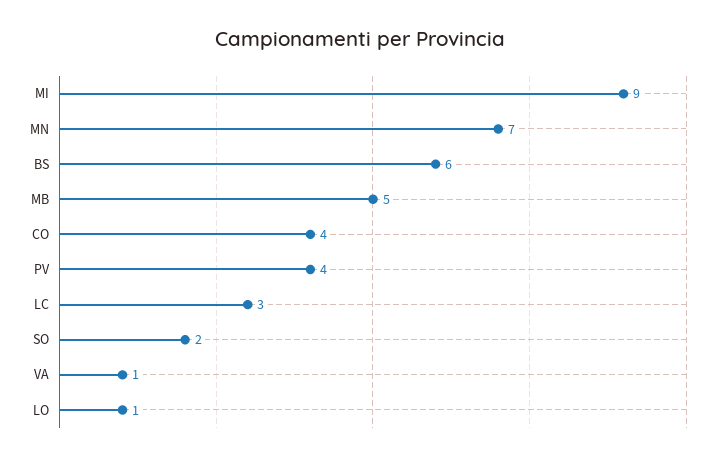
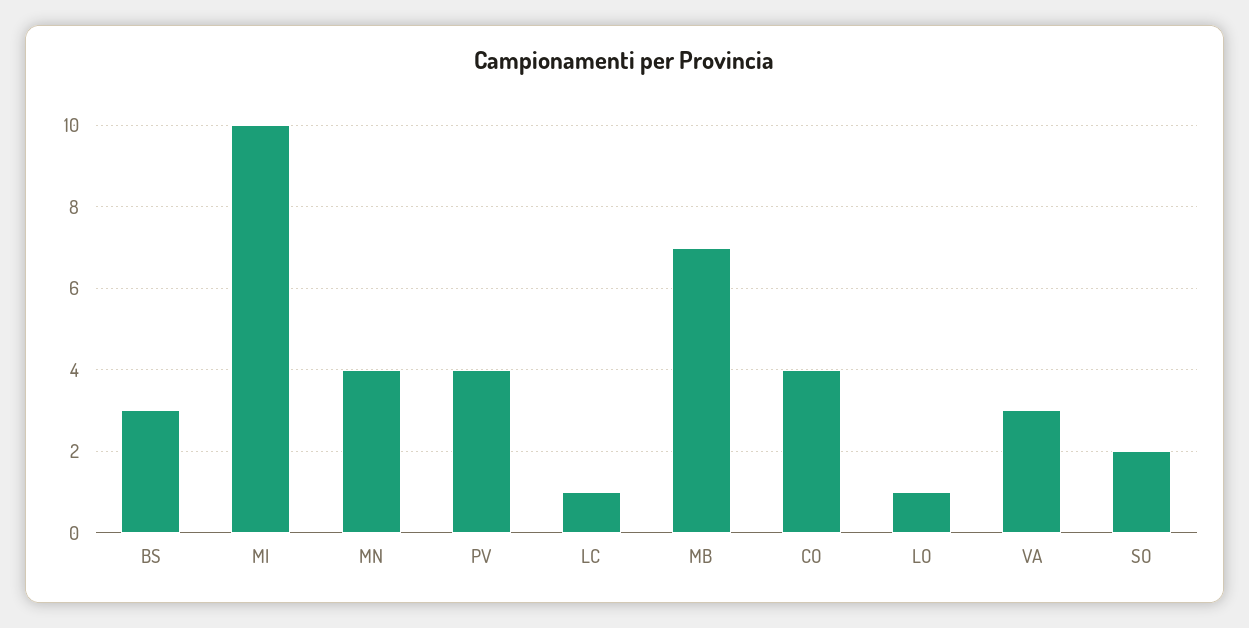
MI: 9 -> 10
MN: 7 -> 4
BS: 6 -> 3
MB: 5 -> 7
LC: 3 -> 1
VA: 1 -> 3

